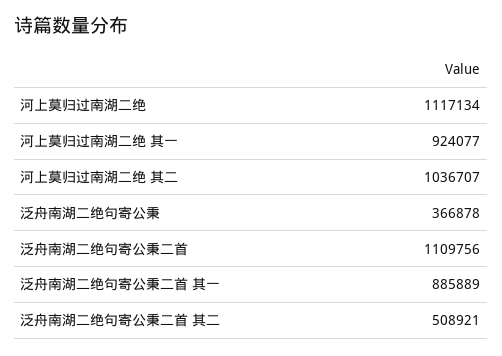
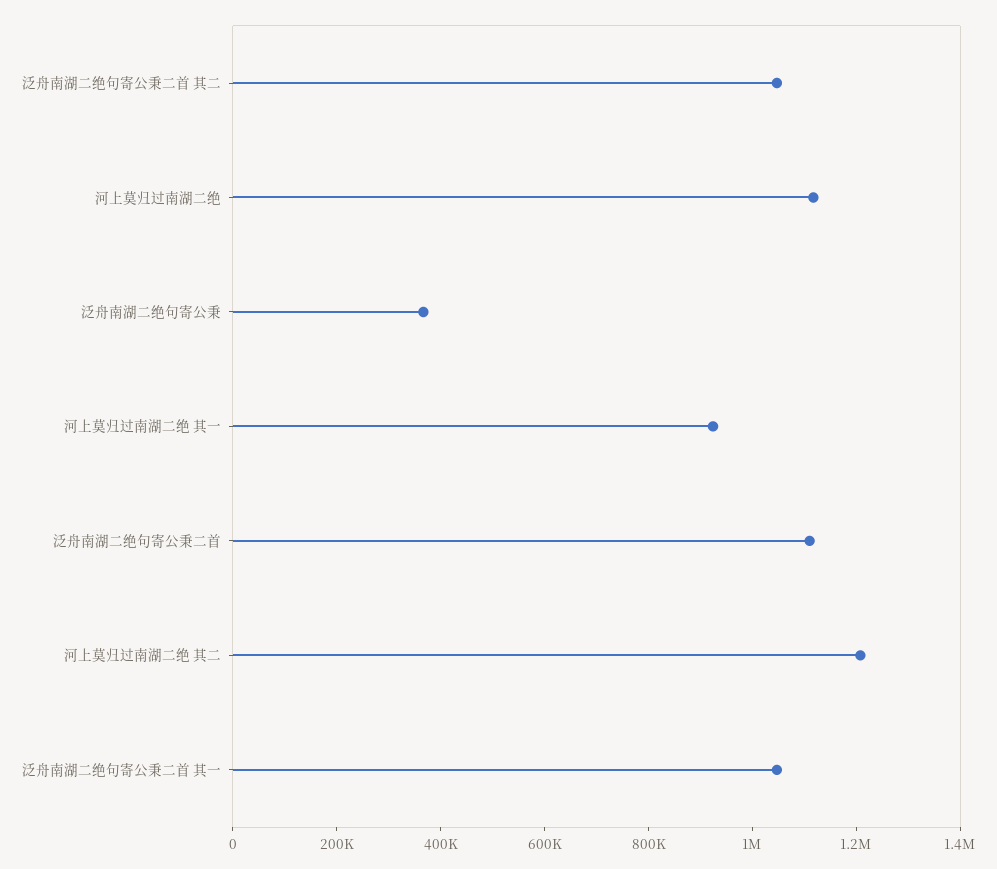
河上莫归过南湖二绝 其二: 1036707 -> 1200000
泛舟南湖二绝句寄公秉二首 其一: 885889 -> 1050000
泛舟南湖二绝句寄公秉二首 其二: 508921 -> 1050000

